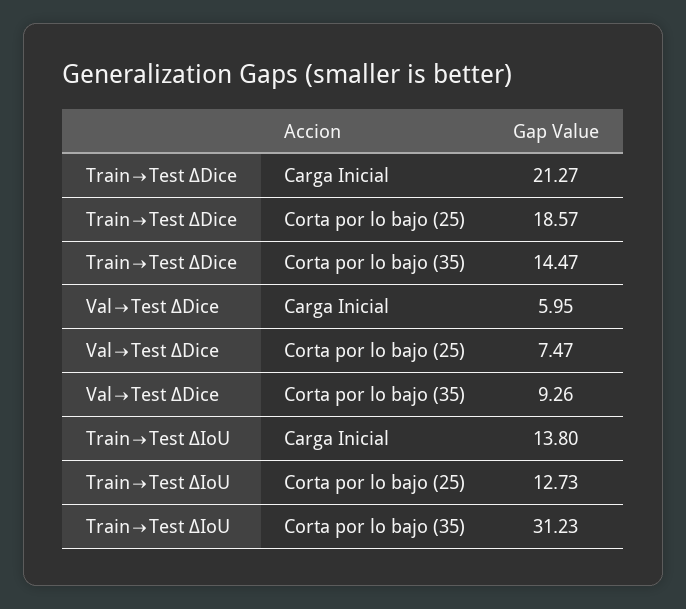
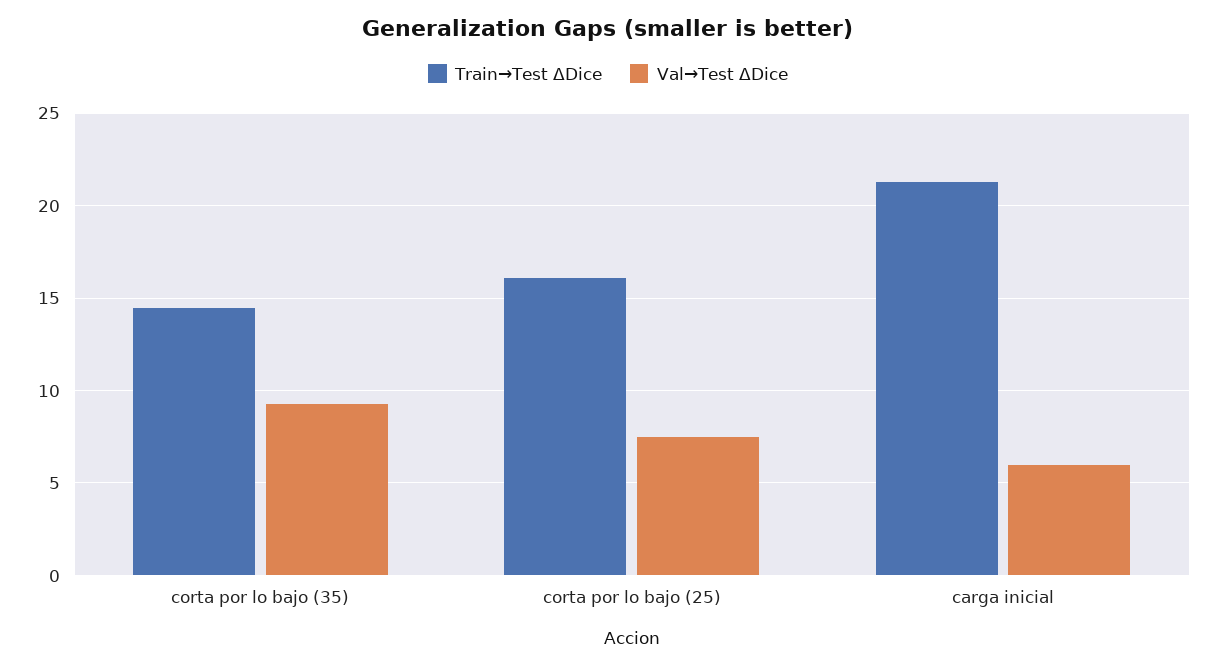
Train→Test ΔDice, Corta por lo bajo (25): 18.57 -> 16
Train→Test ΔIoU, Carga Inicial: 13.8 -> none
Train→Test ΔIoU, Corta por lo bajo (25): 12.73 -> none
Train→Test ΔIoU, Corta por lo bajo (35): 31.23 -> none

